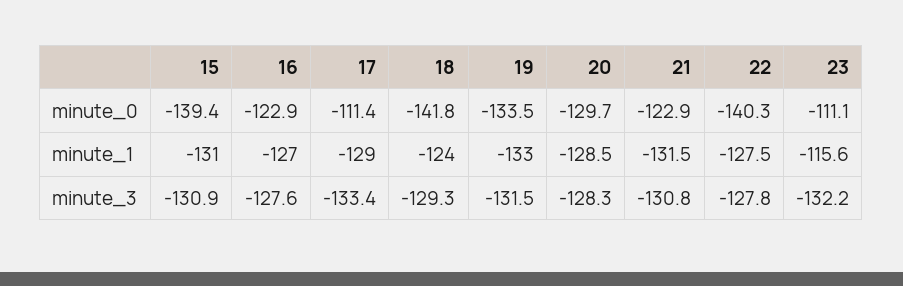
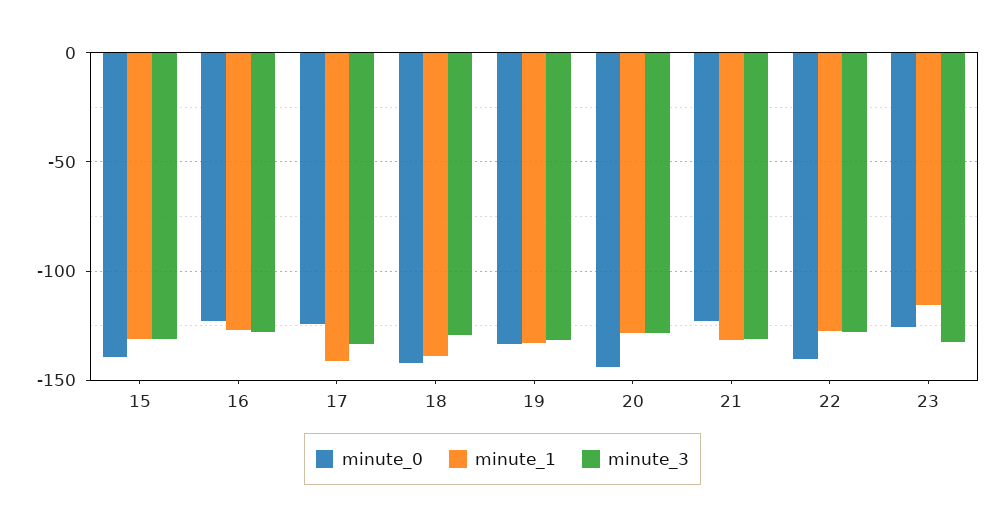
minute_0, 17: -111.4 -> -125
minute_0, 20: -129.7 -> -145
minute_0, 23: -111.1 -> -125
minute_1, 17: -129 -> -140
minute_1, 18: -124 -> -140

